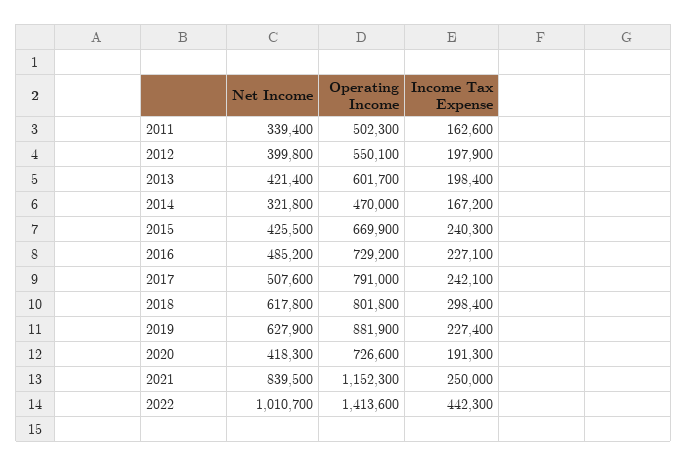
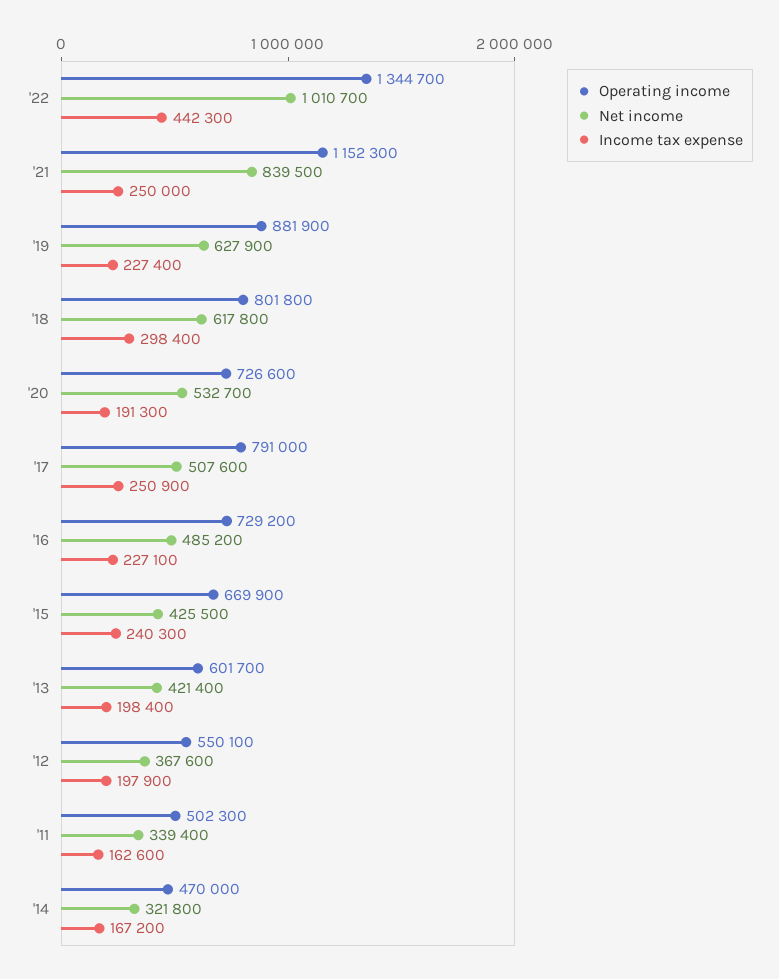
Net Income, 2012: 399800 -> 367600
Income Tax Expense, 2017: 242100 -> 250900
Net Income, 2020: 418300 -> 532700
Operating Income, 2022: 1413600 -> 1344700

